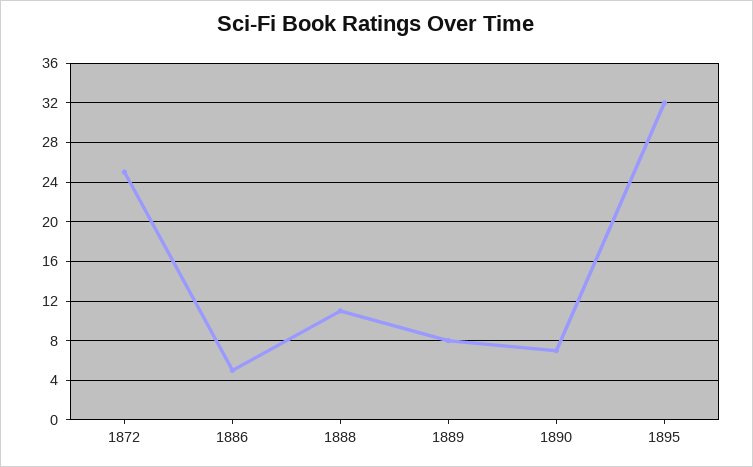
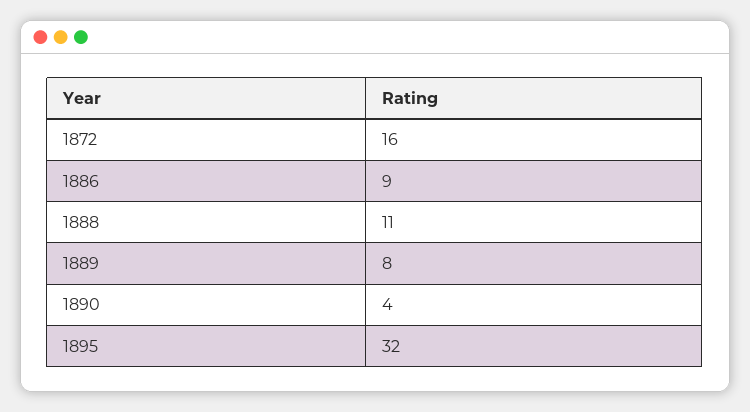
1872: 25 -> 16
1886: 5 -> 9
1890: 7 -> 4

